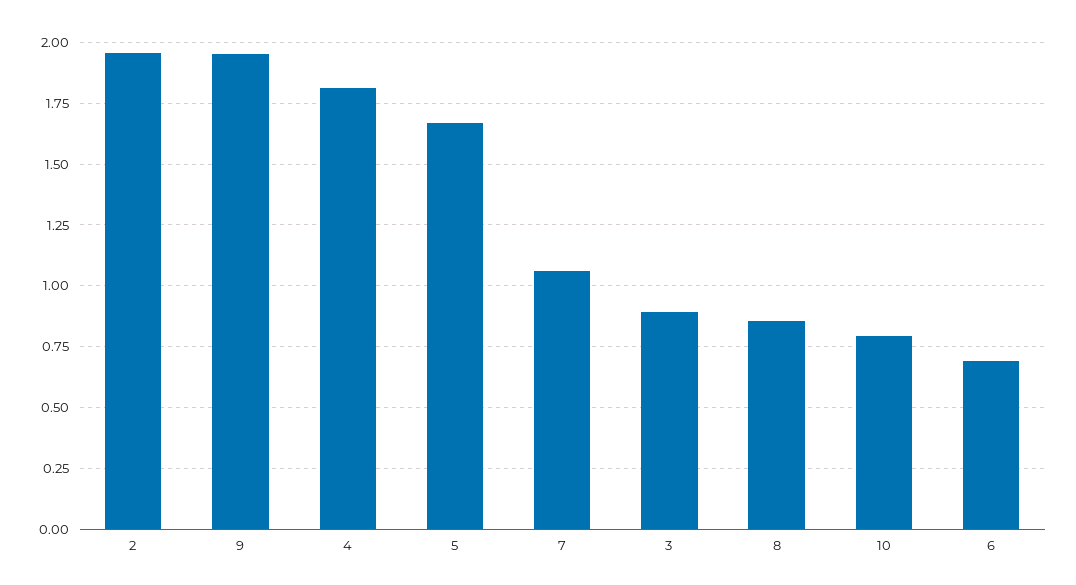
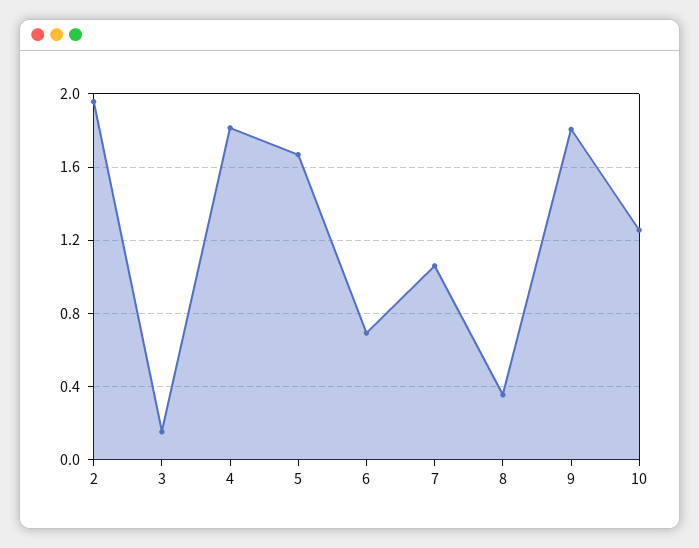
9: 1.95 -> 1.8
3: 0.9 -> 0.15
8: 0.85 -> 0.35
10: 0.8 -> 1.25

